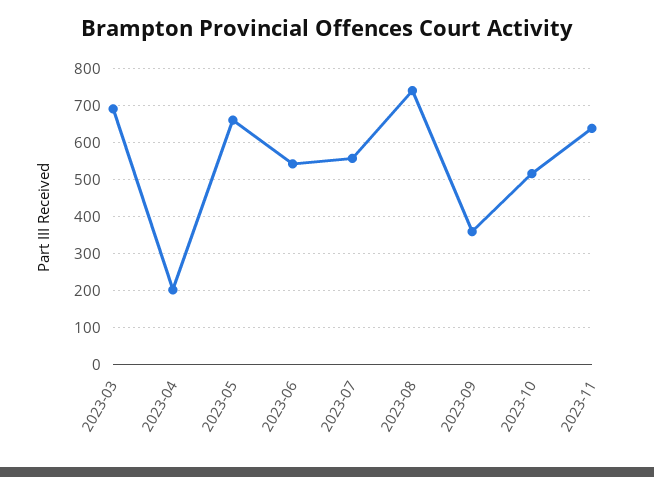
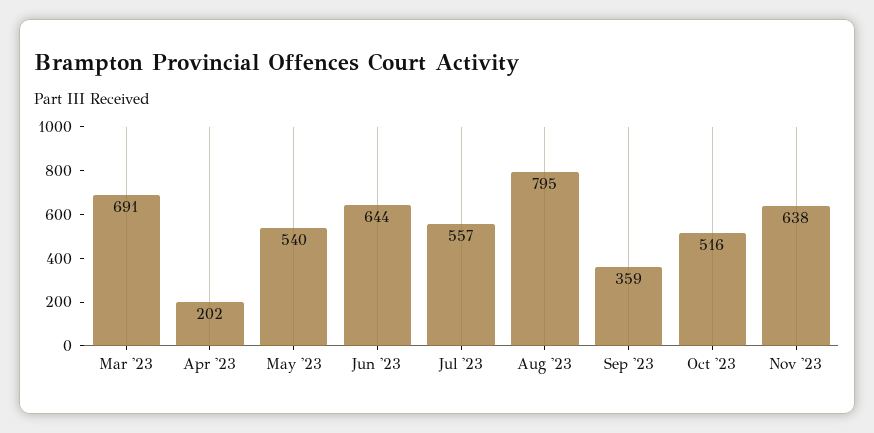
2023-05: 660 -> 540
2023-06: 540 -> 644
2023-08: 740 -> 795

